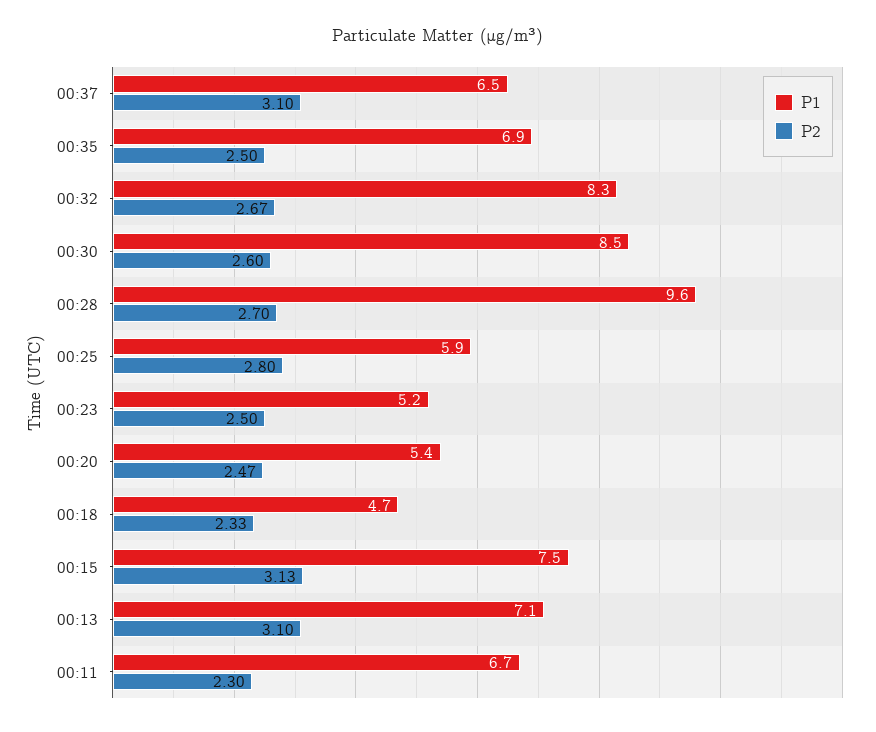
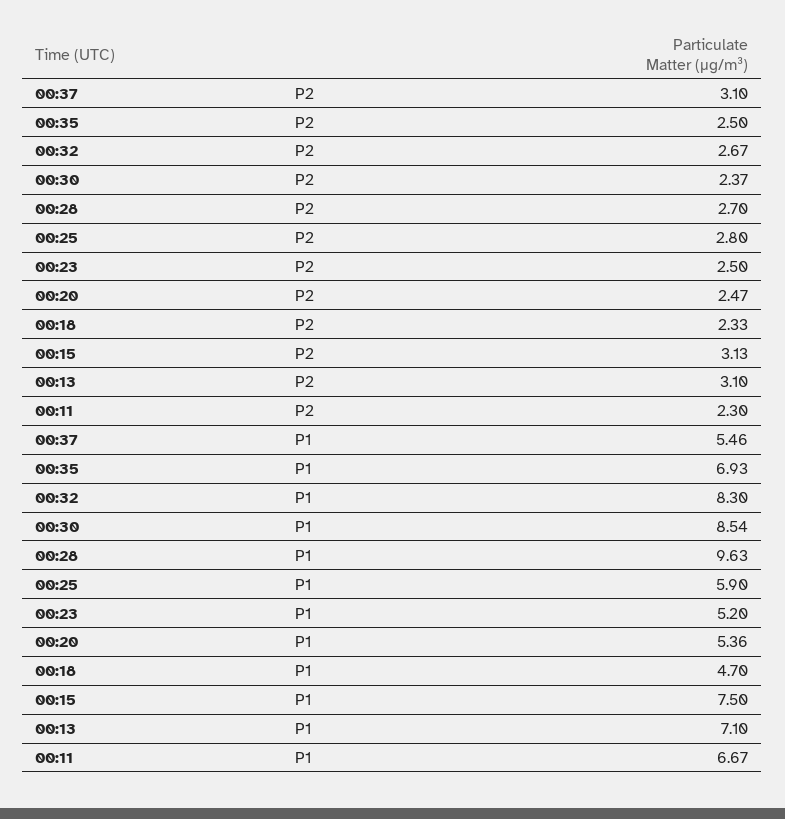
P1, 00:37: 6.5 -> 5.46
P2, 00:30: 2.6 -> 2.37

